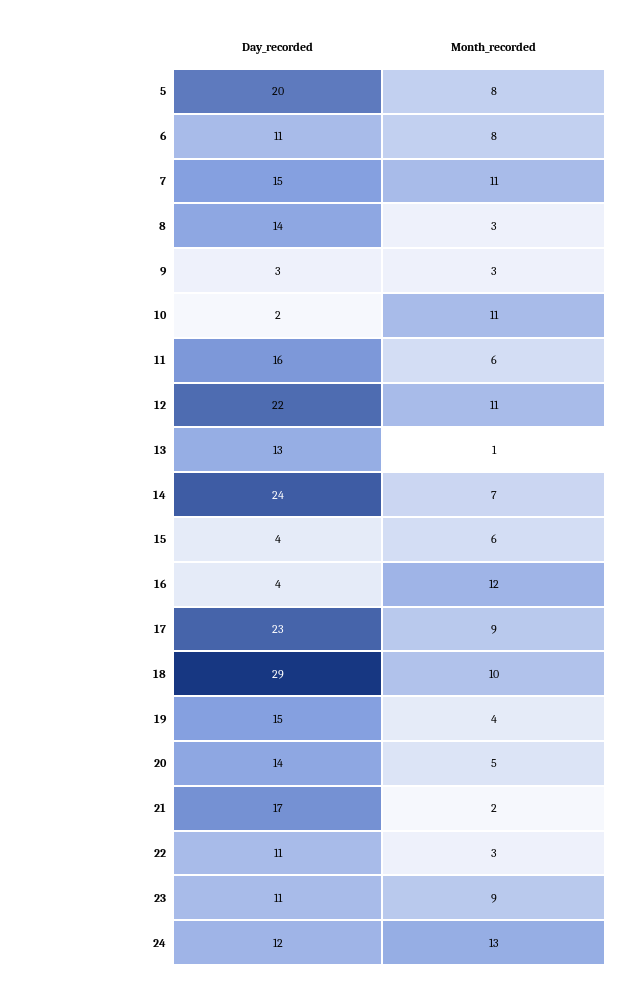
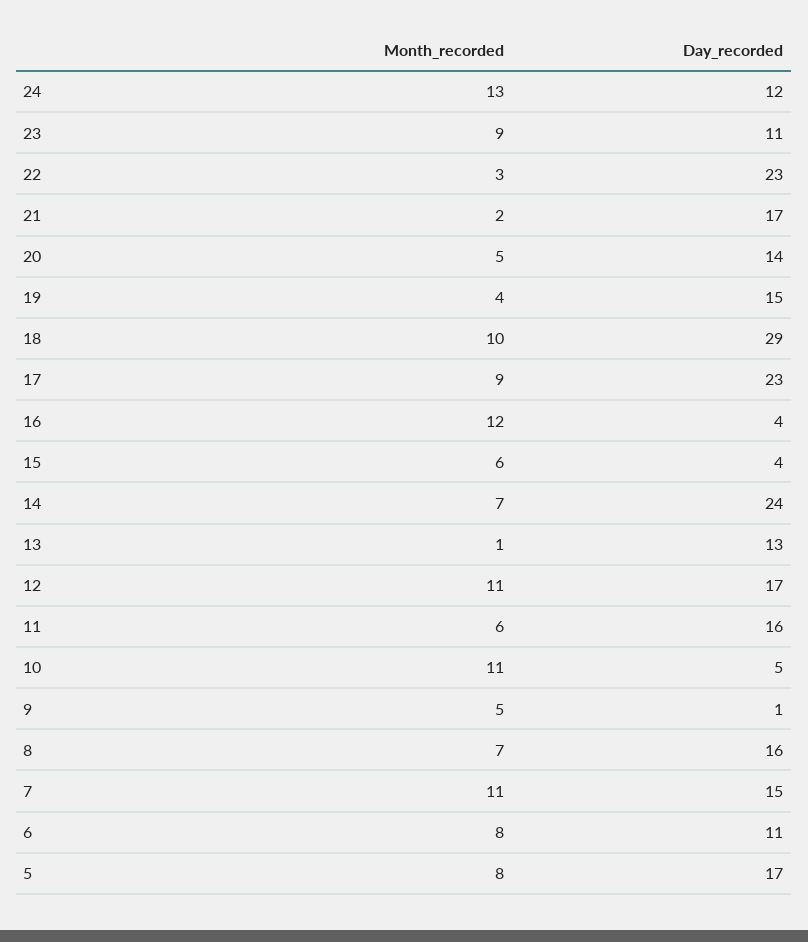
Day_recorded, 5: 20 -> 17
Day_recorded, 8: 14 -> 16
Month_recorded, 8: 3 -> 7
Day_recorded, 9: 3 -> 1
Month_recorded, 9: 3 -> 5
Day_recorded, 10: 2 -> 5
Day_recorded, 12: 22 -> 17
Day_recorded, 22: 11 -> 23

